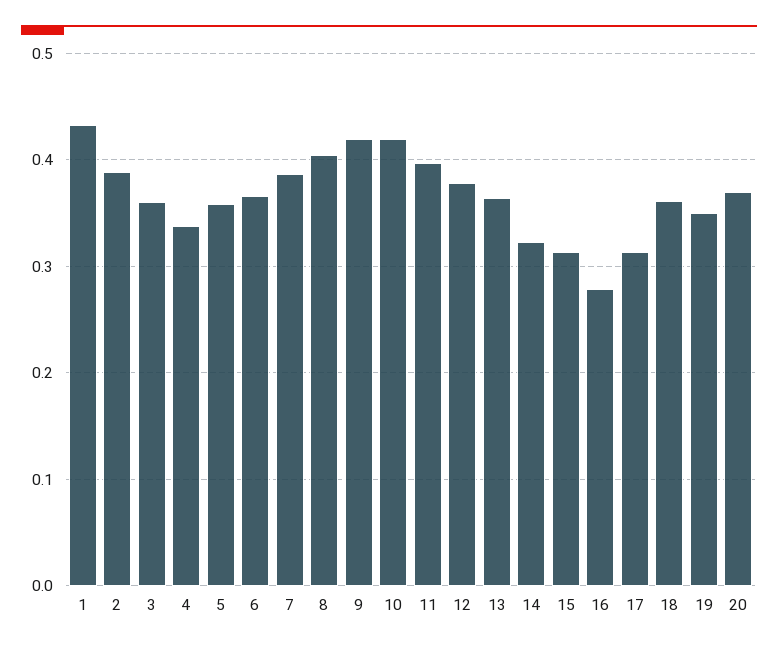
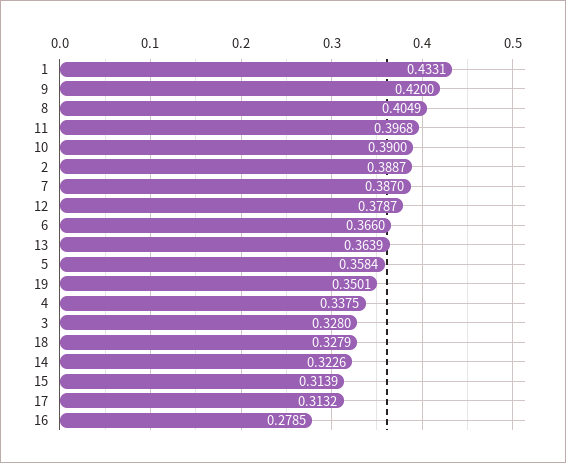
3: 0.36 -> 0.328
10: 0.42 -> 0.39
18: 0.36 -> 0.3279
20: 0.37 -> none

